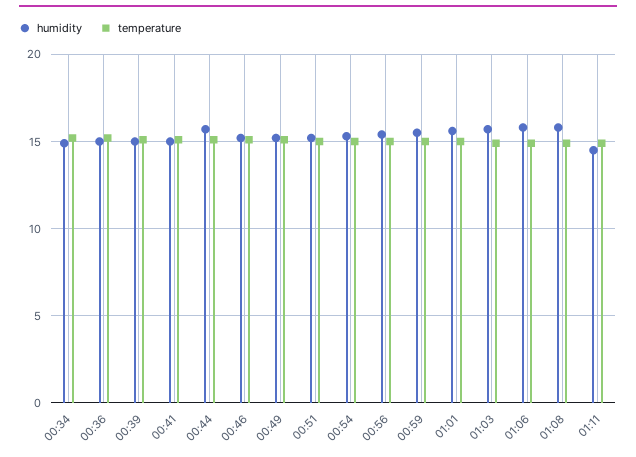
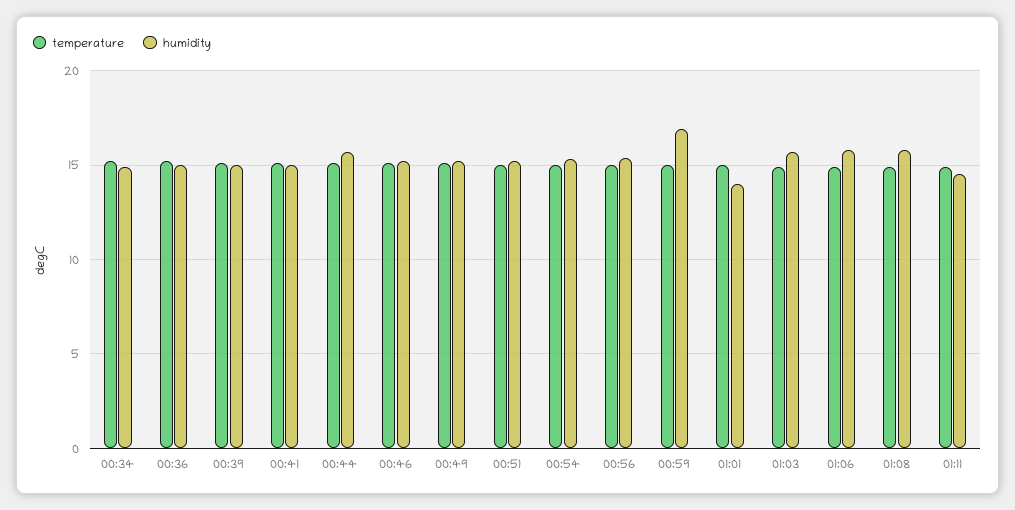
humidity, 00:59: 15.5 -> 17
humidity, 01:01: 15.5 -> 14

